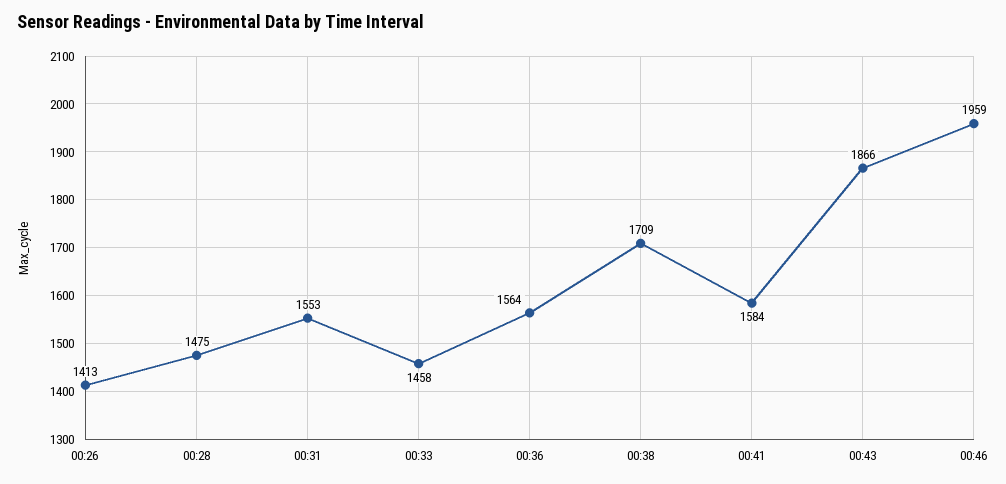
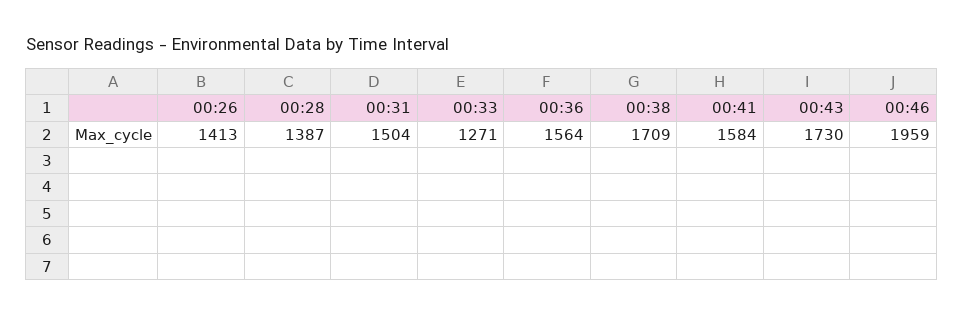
00:28: 1475 -> 1387
00:31: 1553 -> 1504
00:33: 1458 -> 1271
00:43: 1866 -> 1730

